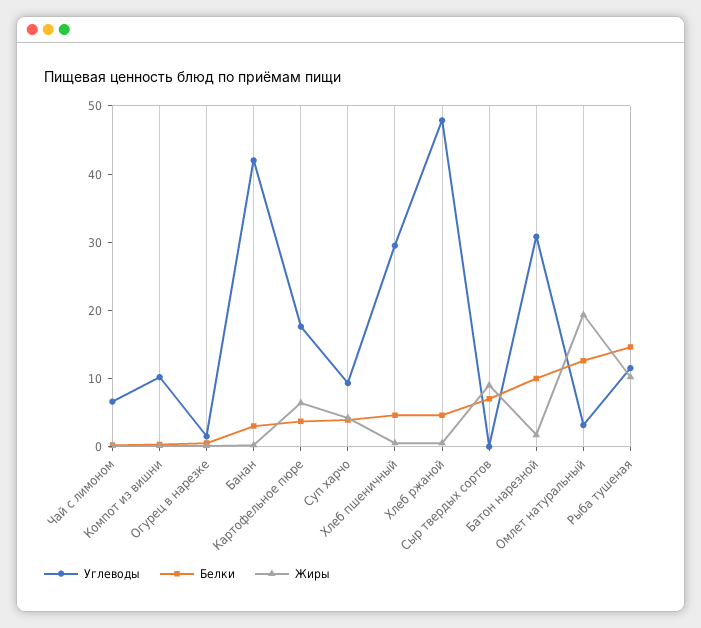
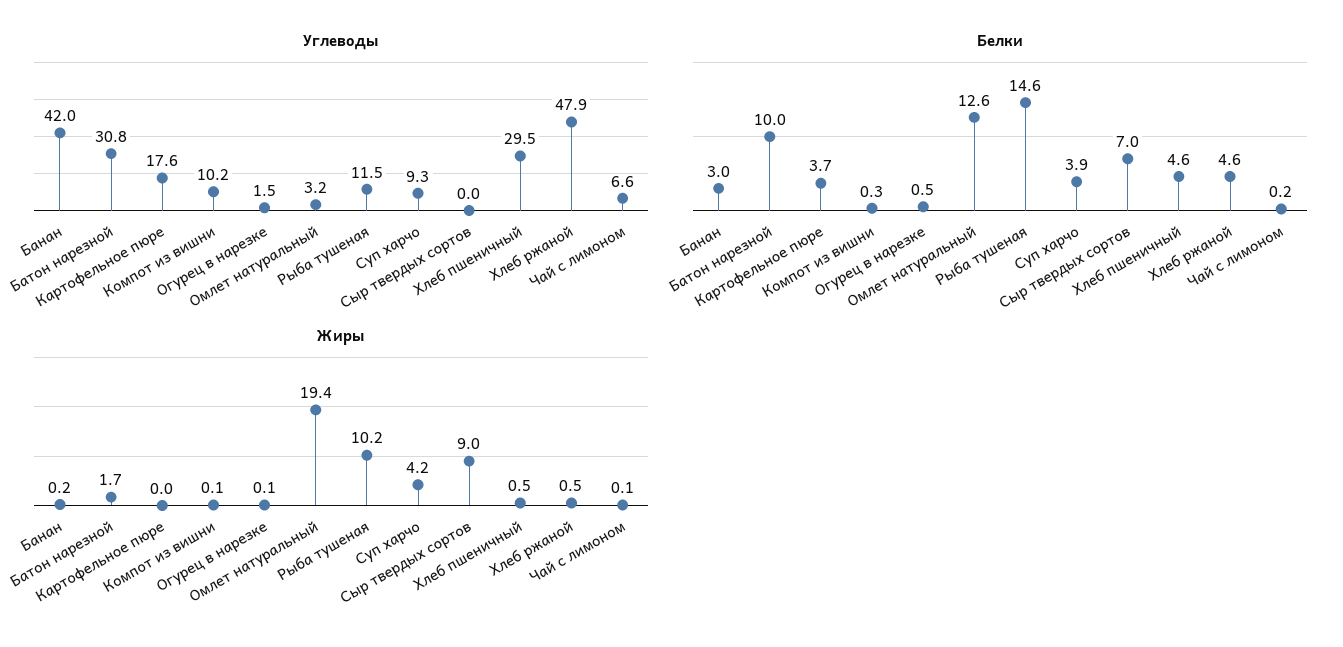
Жиры, Картофельное пюре: 6 -> 0

